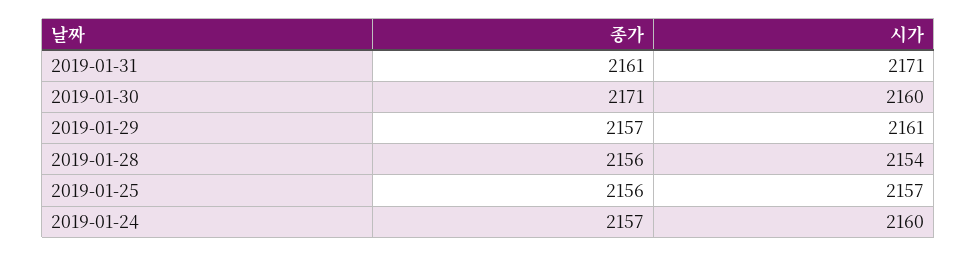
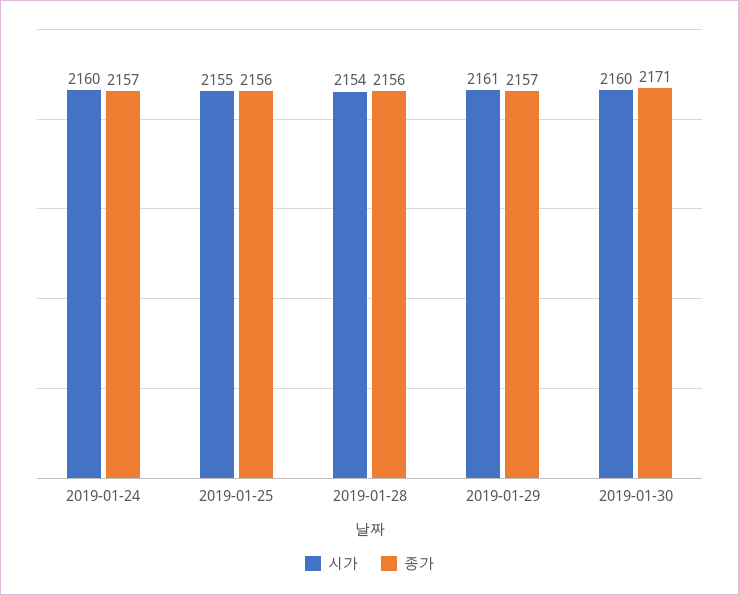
종가, 2019-01-31: 2161 -> none
시가, 2019-01-31: 2171 -> none
시가, 2019-01-25: 2157 -> 2155

